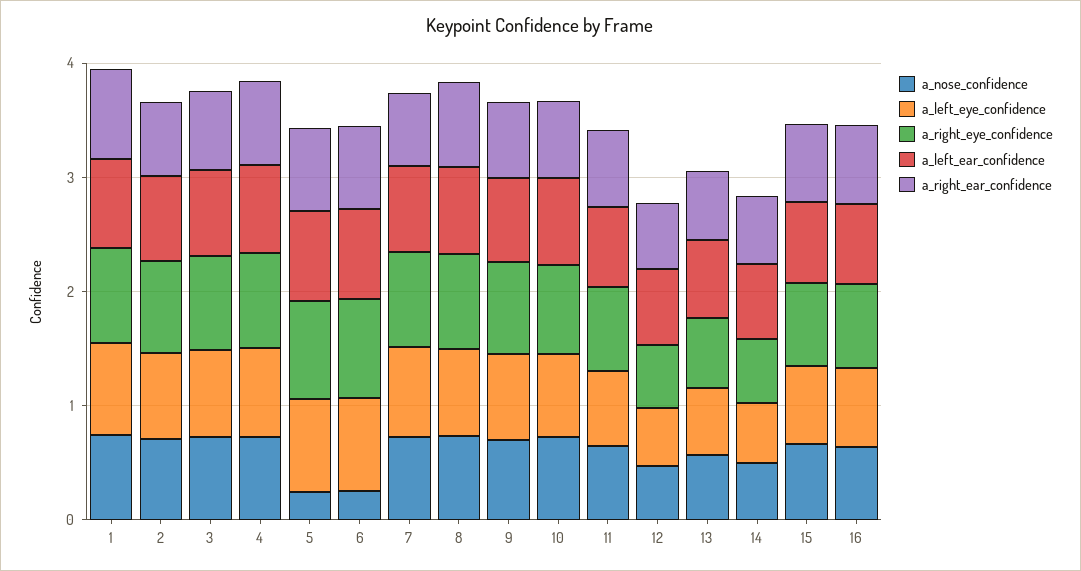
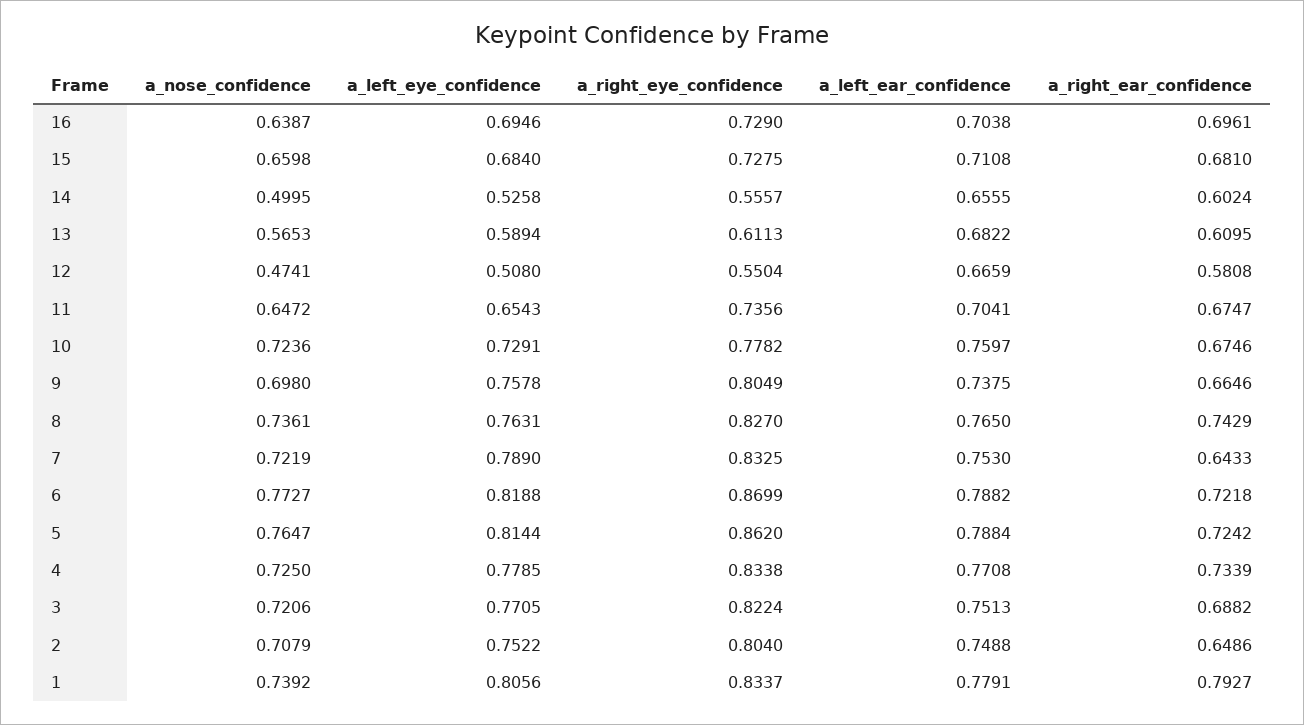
a_nose_confidence, 5: 0.2 -> 0.7647
a_nose_confidence, 6: 0.2 -> 0.7727

